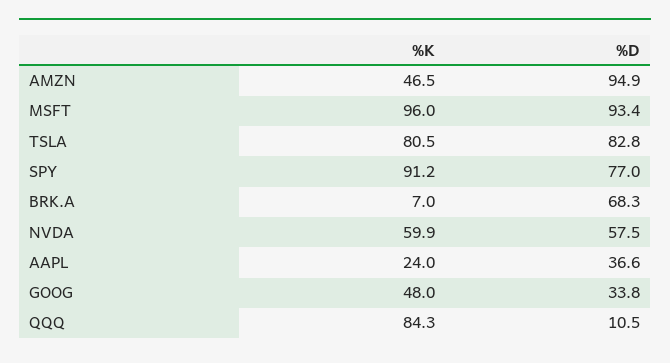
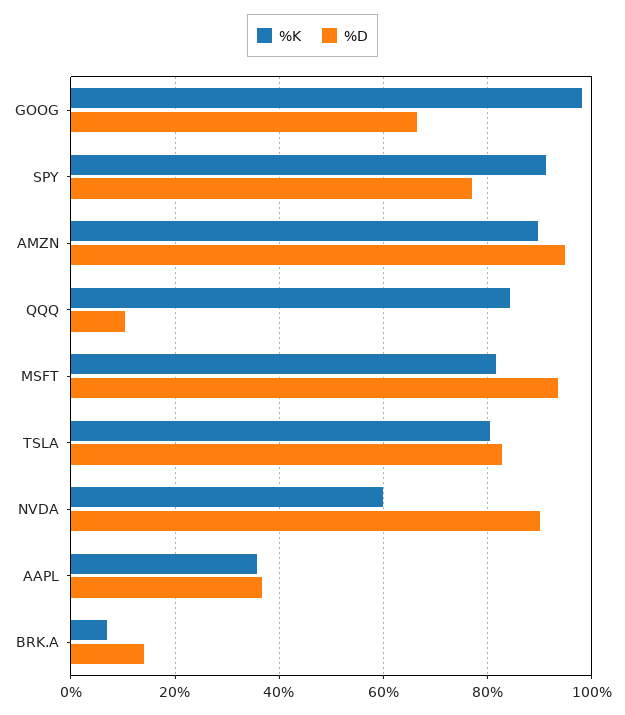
%K, AMZN: 46.5 -> 90
%K, MSFT: 96 -> 82
%D, BRK.A: 68.3 -> 14
%D, NVDA: 57.5 -> 90
%K, AAPL: 24 -> 36
%K, GOOG: 48 -> 98
%D, GOOG: 33.8 -> 66

